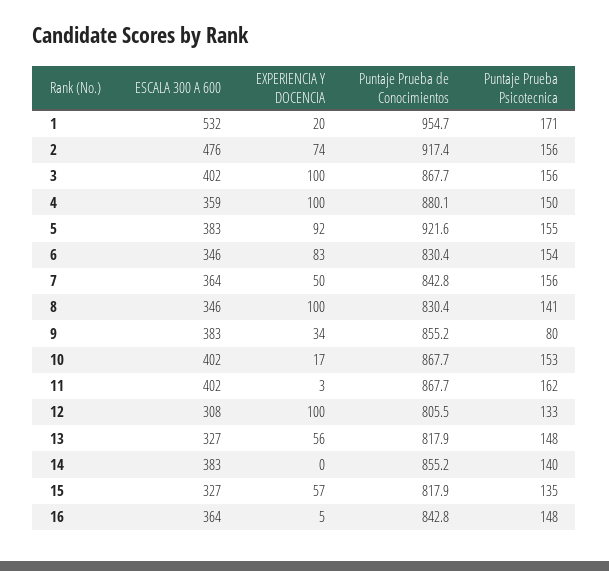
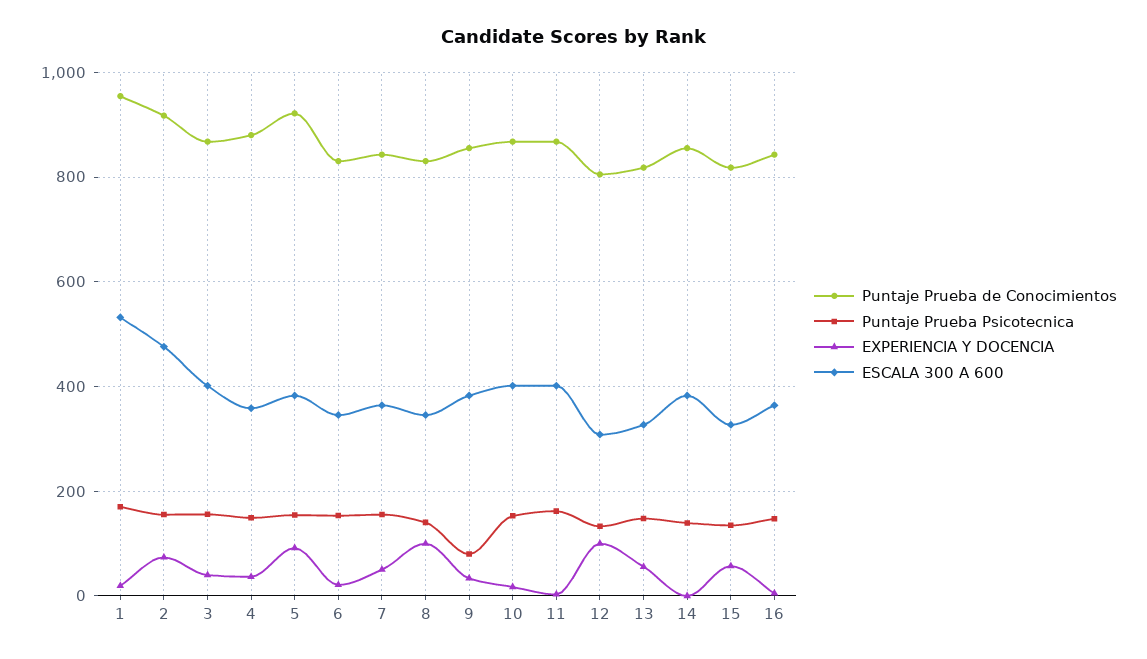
EXPERIENCIA Y DOCENCIA, 3: 100 -> 40
EXPERIENCIA Y DOCENCIA, 4: 100 -> 40
EXPERIENCIA Y DOCENCIA, 6: 83 -> 20

